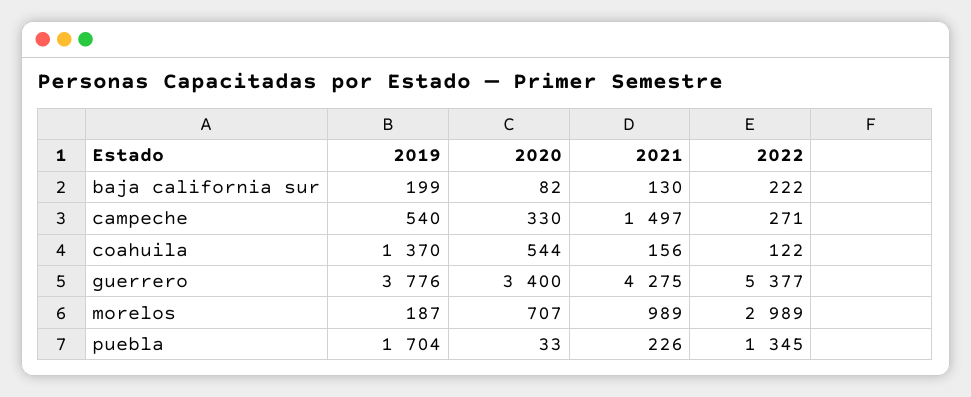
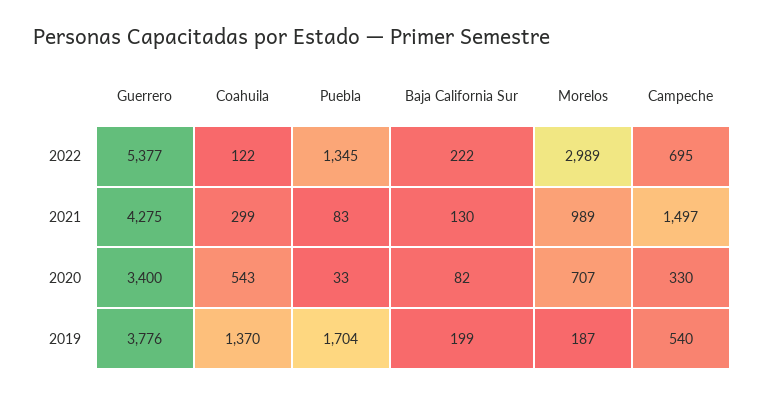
2022, campeche: 271 -> 695
2020, coahuila: 544 -> 543
2021, coahuila: 156 -> 299
2021, puebla: 226 -> 83

